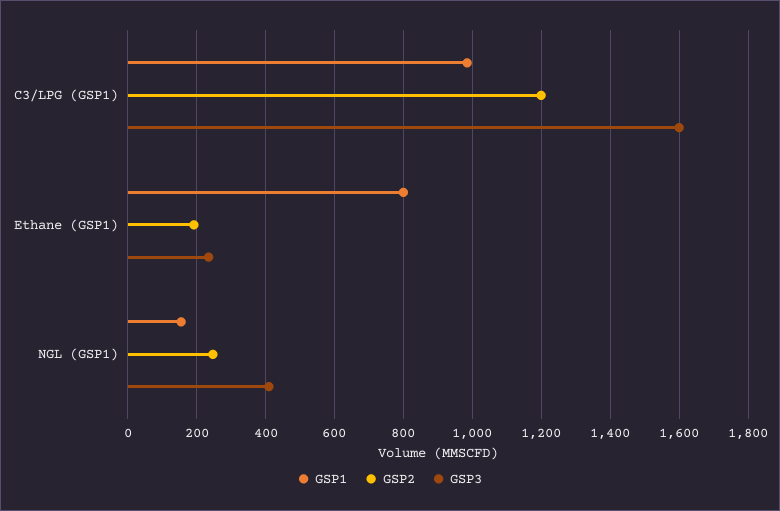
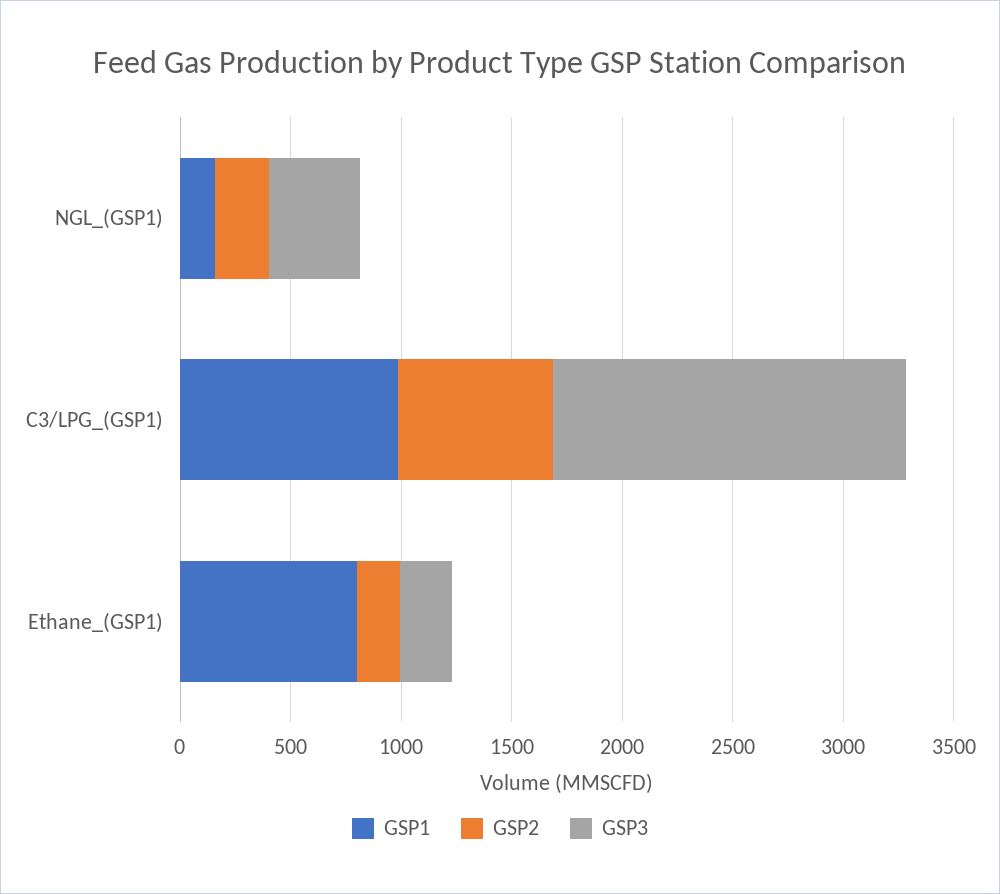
GSP2, C3/LPG (GSP1): 1200 -> 700

